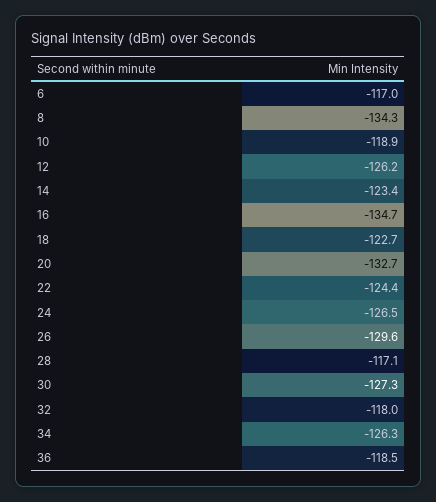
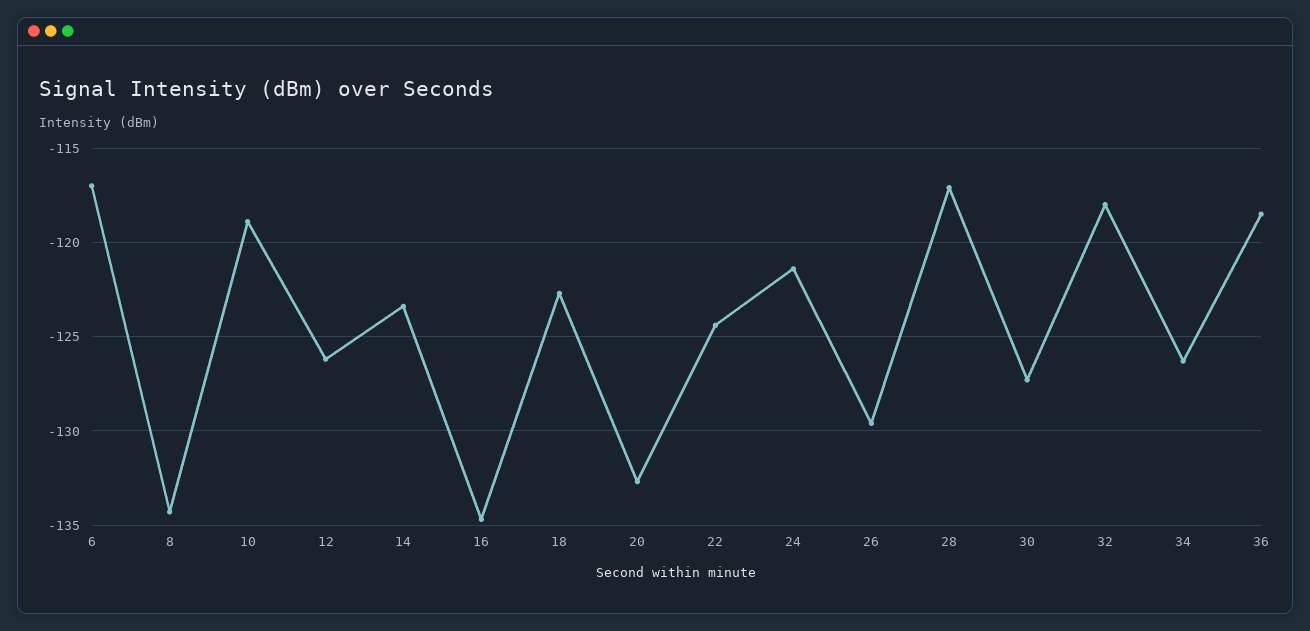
24: -126.5 -> -121.5

